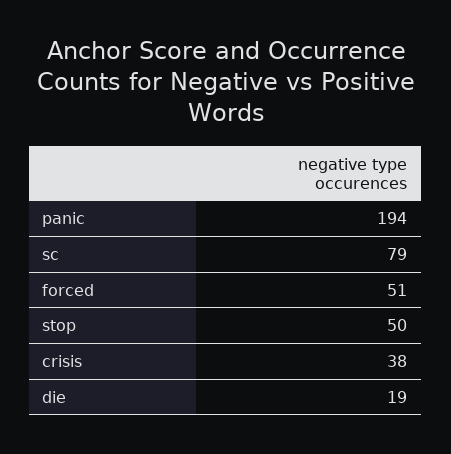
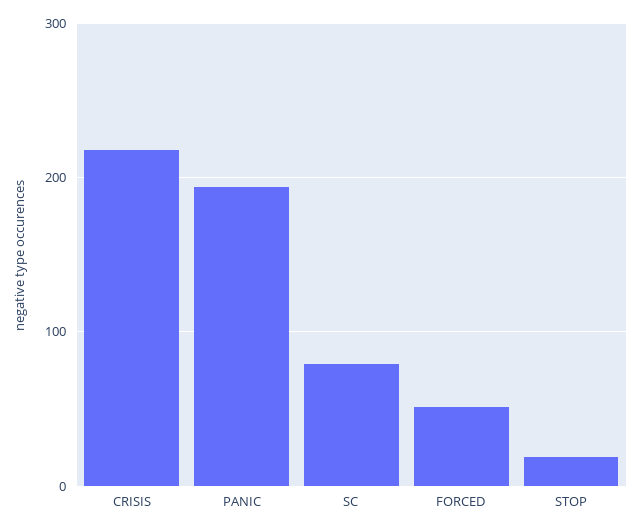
stop: 50 -> 20
crisis: 38 -> 220
die: 19 -> none

